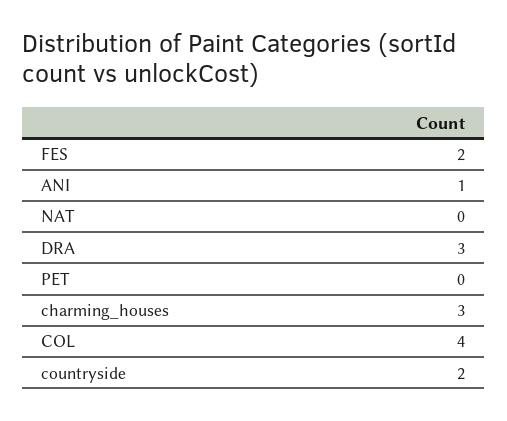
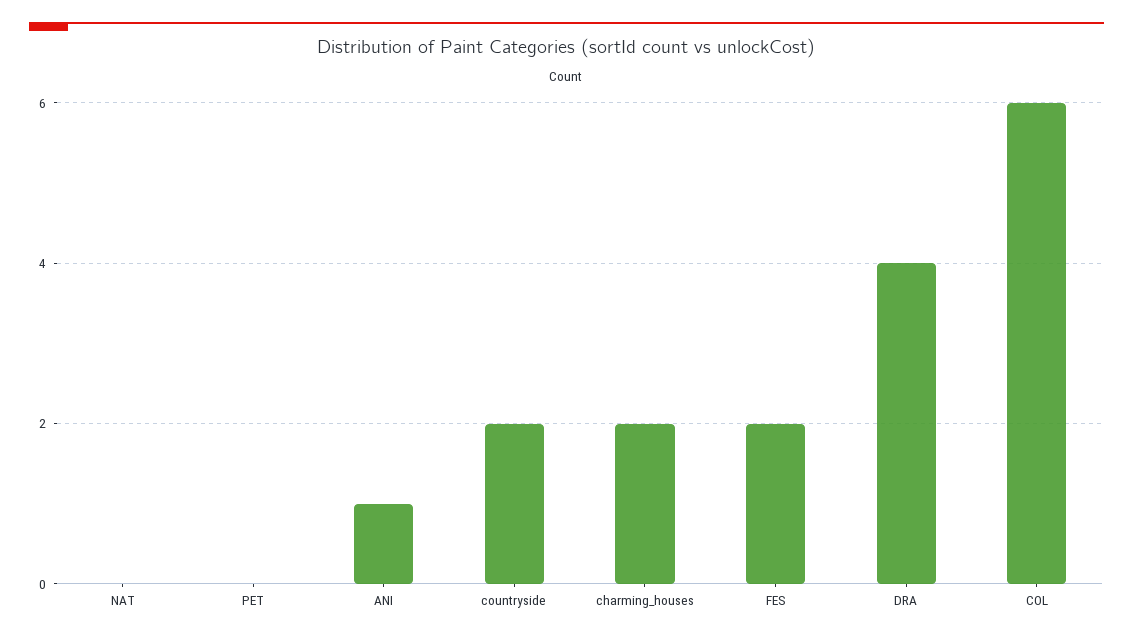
DRA: 3 -> 4
charming_houses: 3 -> 2
COL: 4 -> 6

